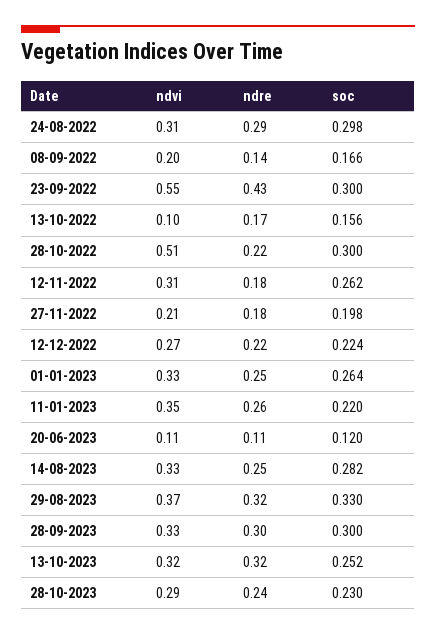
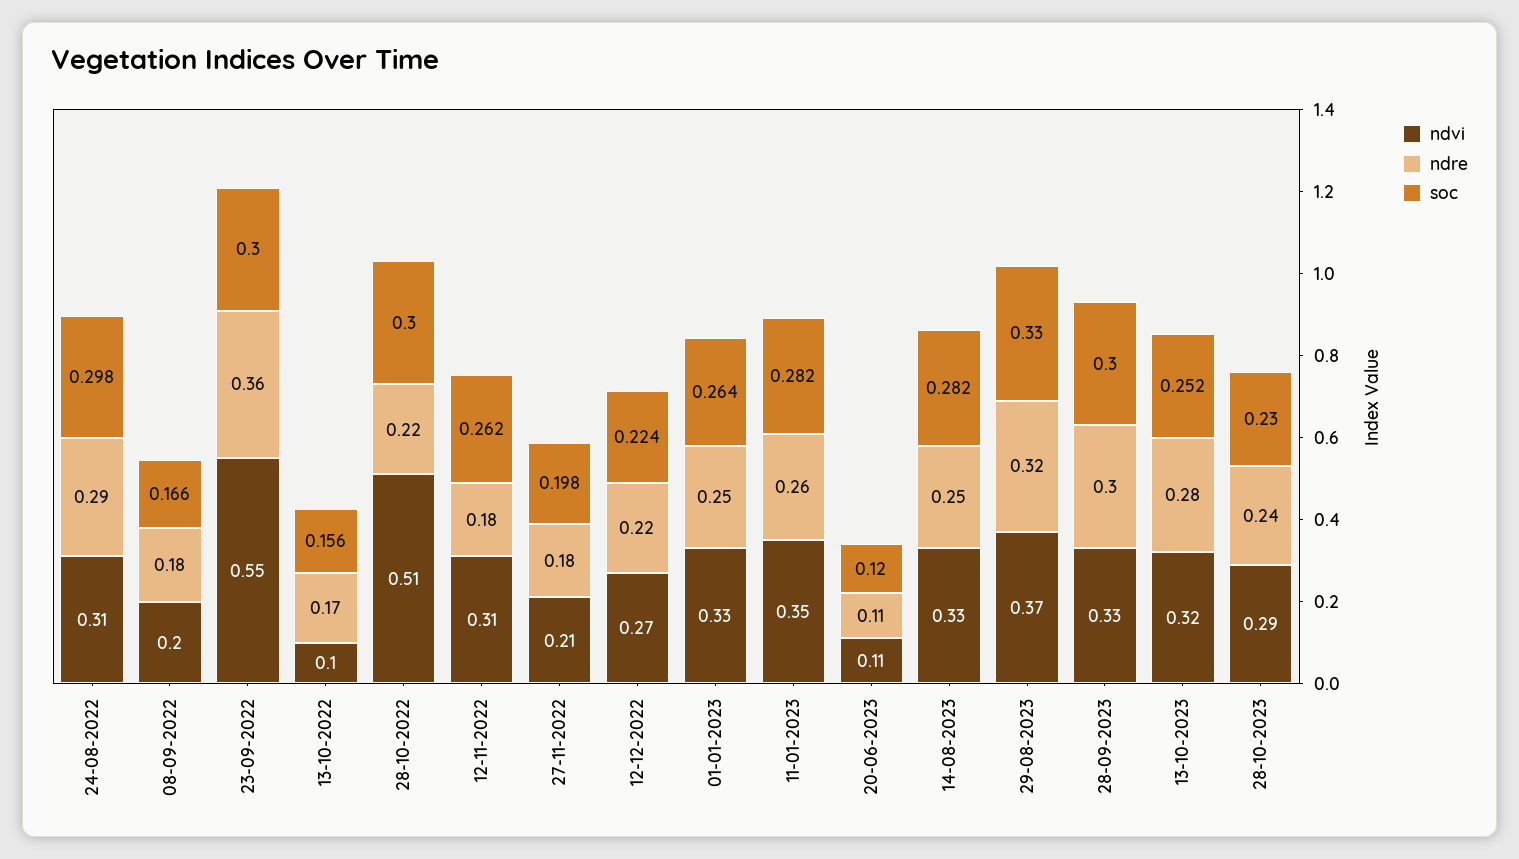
ndre, 08-09-2022: 0.14 -> 0.18
ndre, 23-09-2022: 0.43 -> 0.36
soc, 11-01-2023: 0.22 -> 0.282
ndre, 13-10-2023: 0.32 -> 0.28

